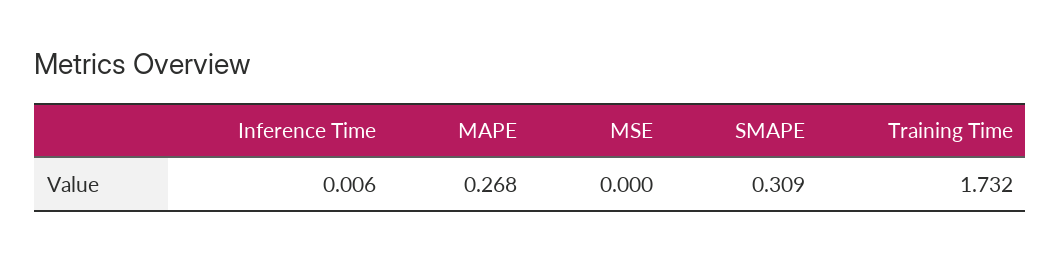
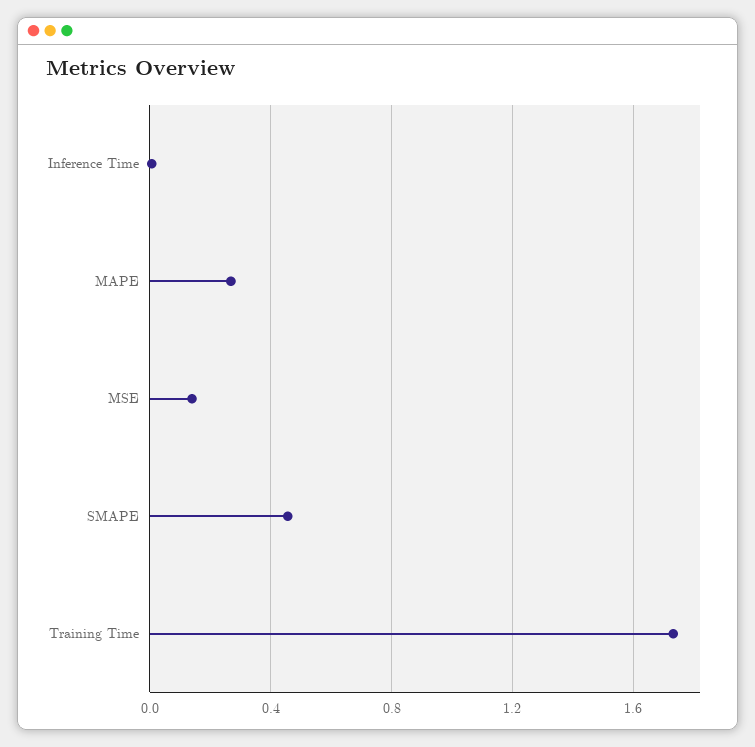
MSE: 0 -> 0.15
SMAPE: 0.309 -> 0.45

